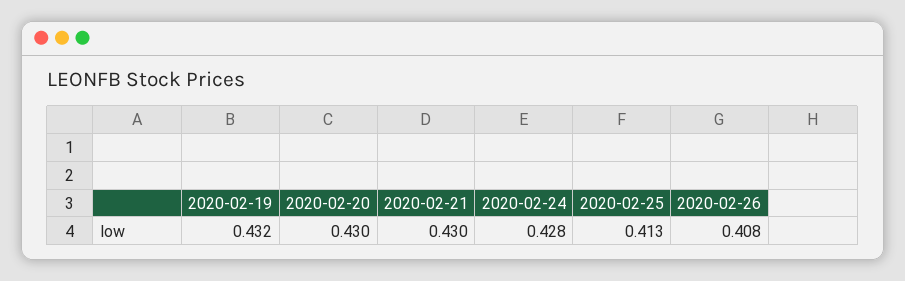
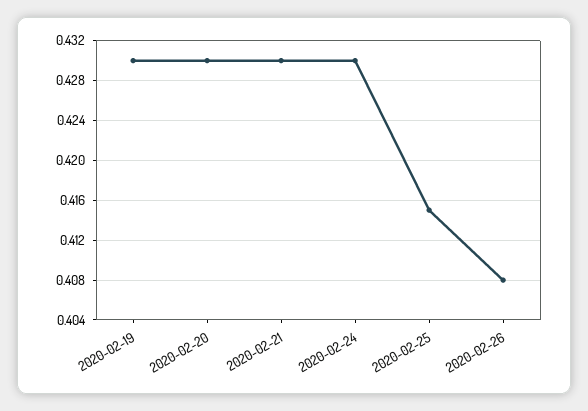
2020-02-19: 0.432 -> 0.43
2020-02-24: 0.428 -> 0.43
2020-02-25: 0.413 -> 0.415

